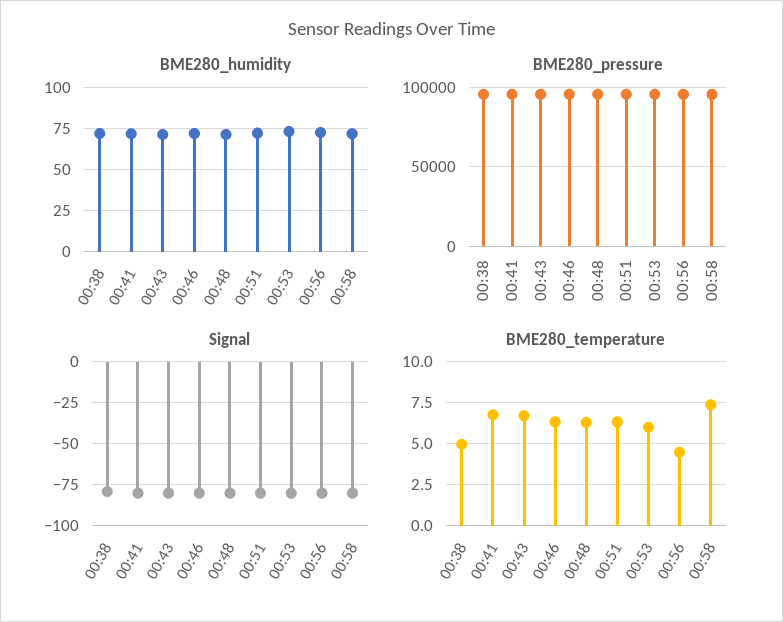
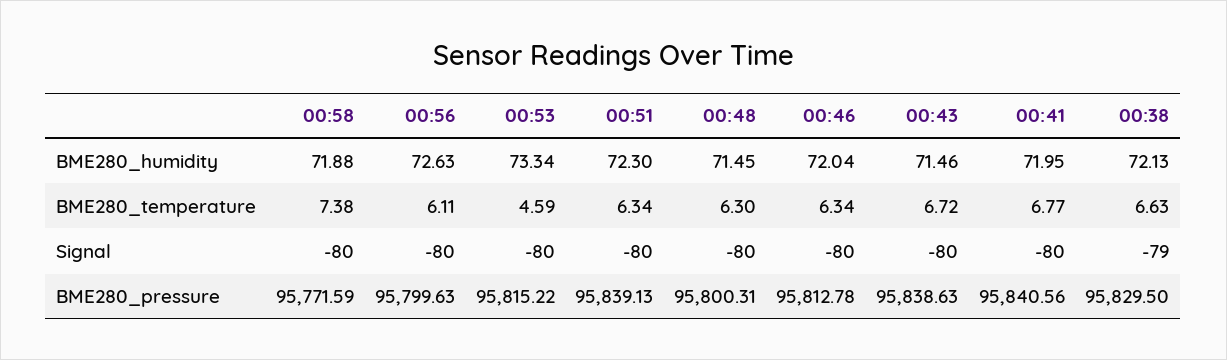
BME280_temperature, 00:38: 5 -> 6.63
BME280_temperature, 00:53: 6 -> 4.59
BME280_temperature, 00:56: 4.5 -> 6.11

